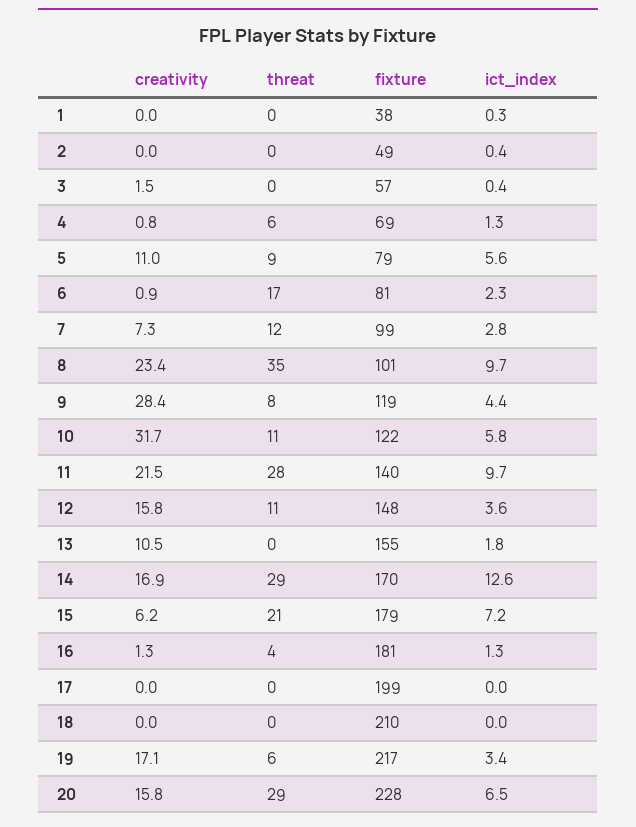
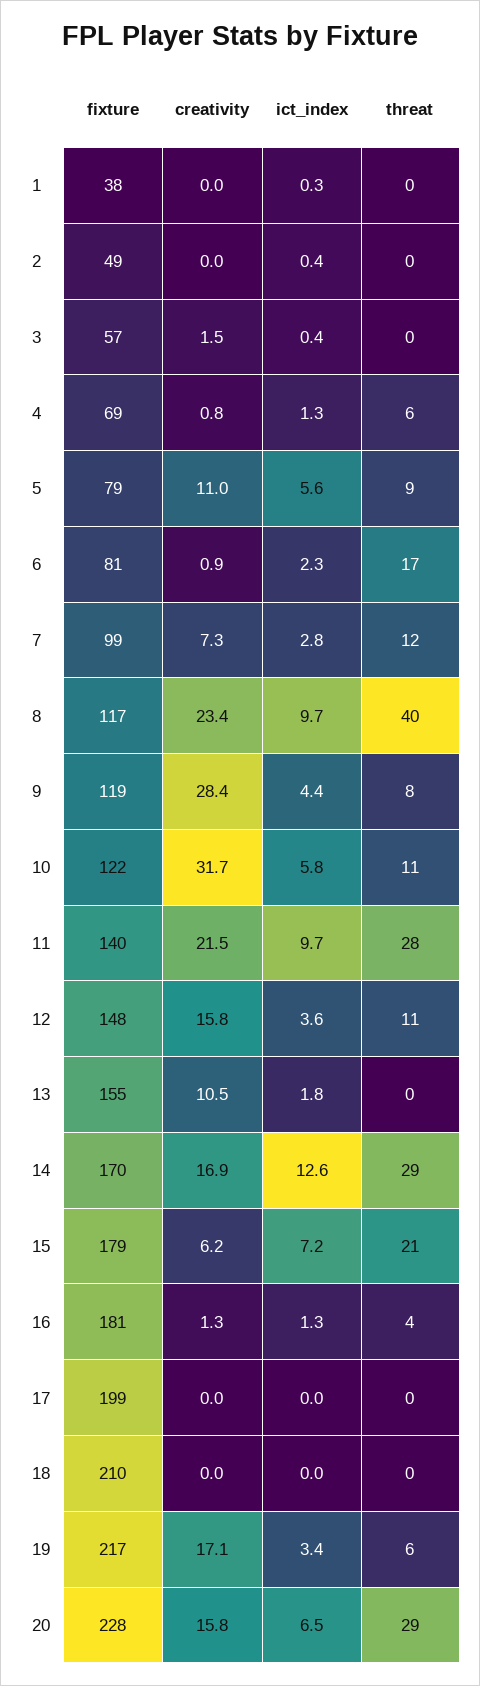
threat, 8: 35 -> 40
fixture, 8: 101 -> 117

